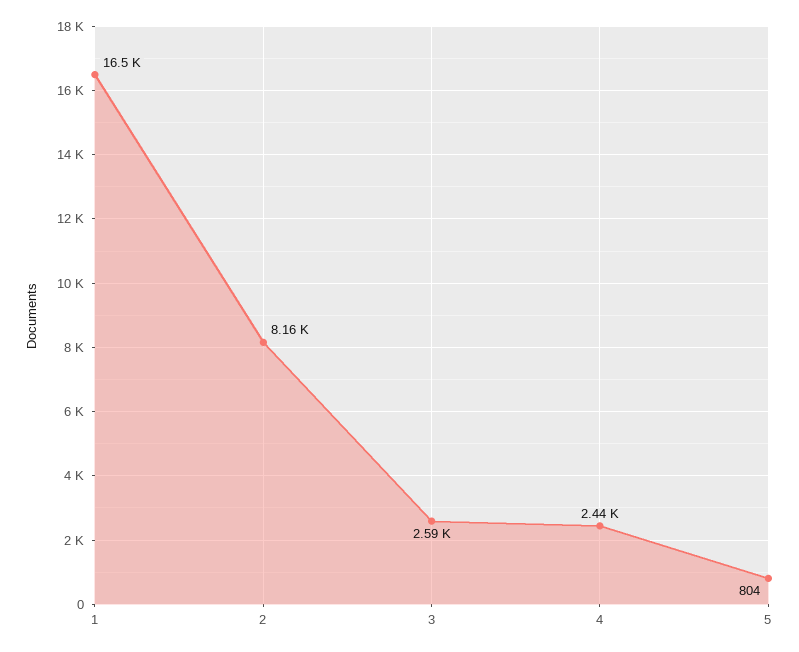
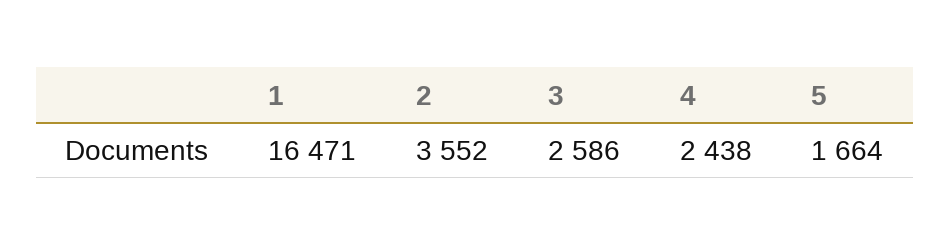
2: 8160 -> 3552
5: 804 -> 1664

